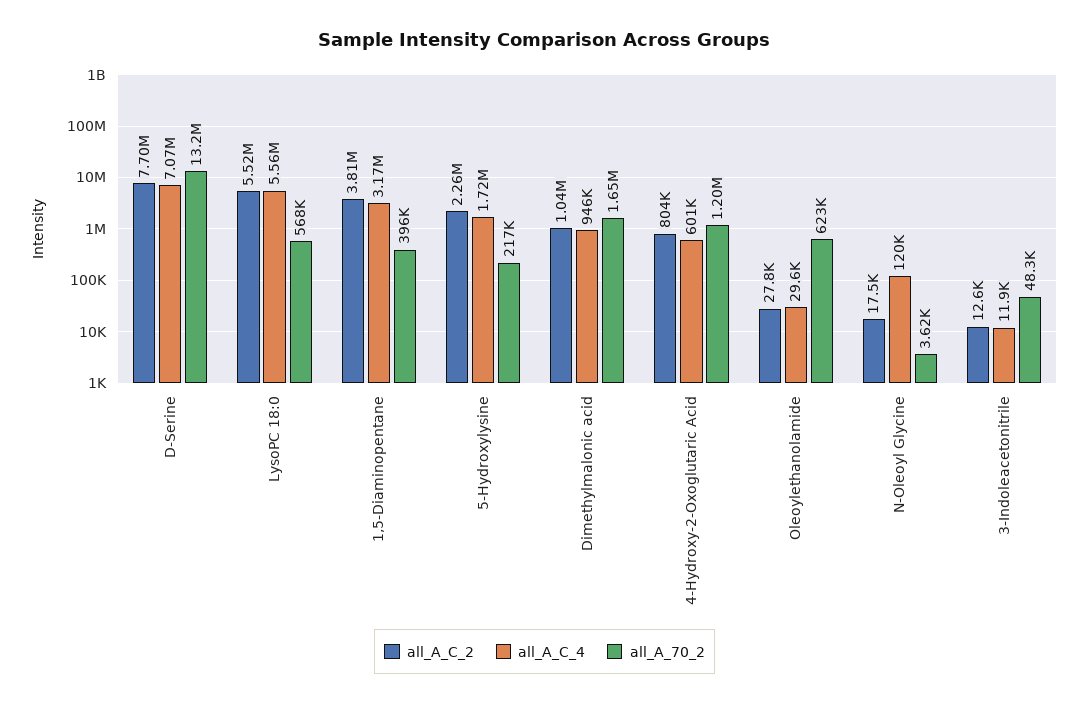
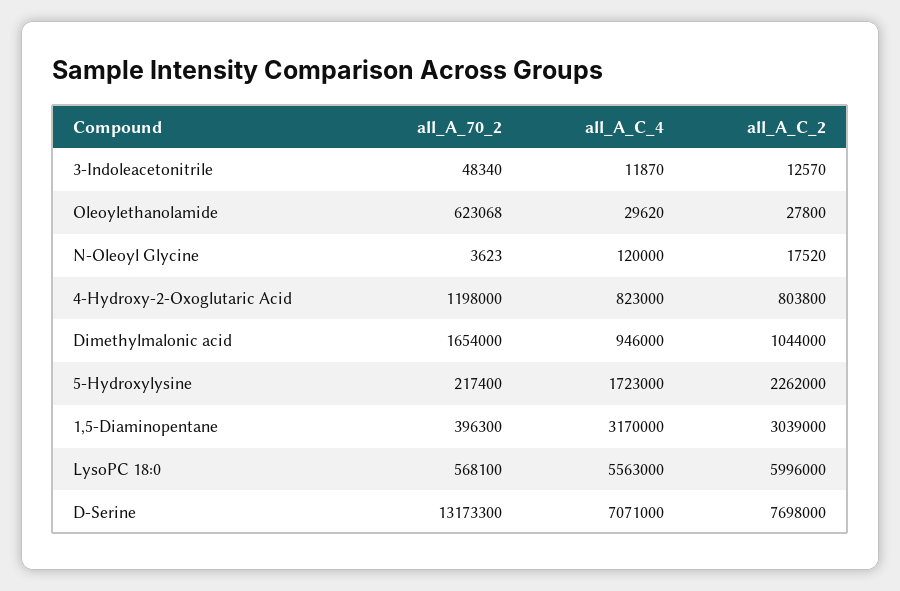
all_A_C_2, LysoPC 18:0: 5520000 -> 5996000
all_A_C_2, 1,5-Diaminopentane: 3810000 -> 3039000
all_A_C_4, 4-Hydroxy-2-Oxoglutaric Acid: 601000 -> 823000

